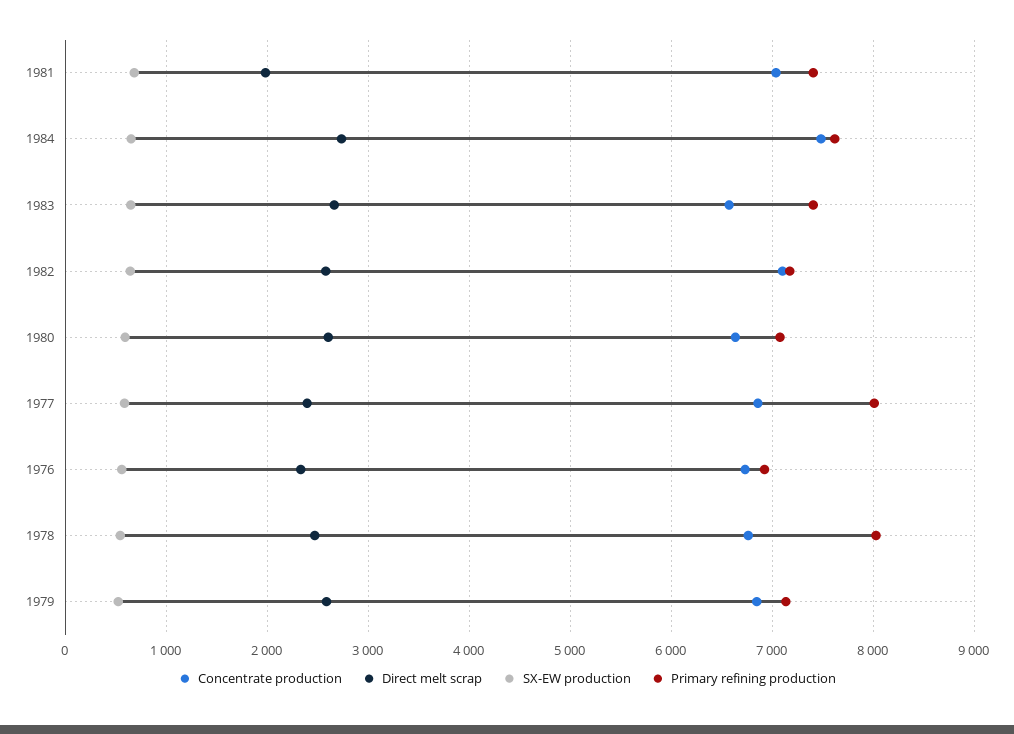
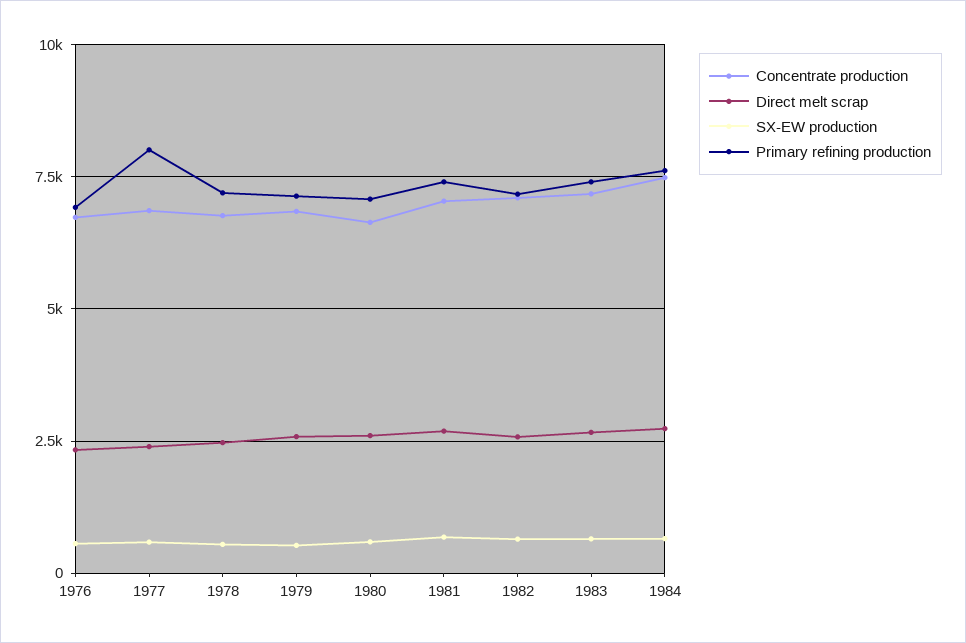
Direct melt scrap, 1981: 2000 -> 2750
Concentrate production, 1983: 6600 -> 7250
Primary refining production, 1978: 8000 -> 7250

